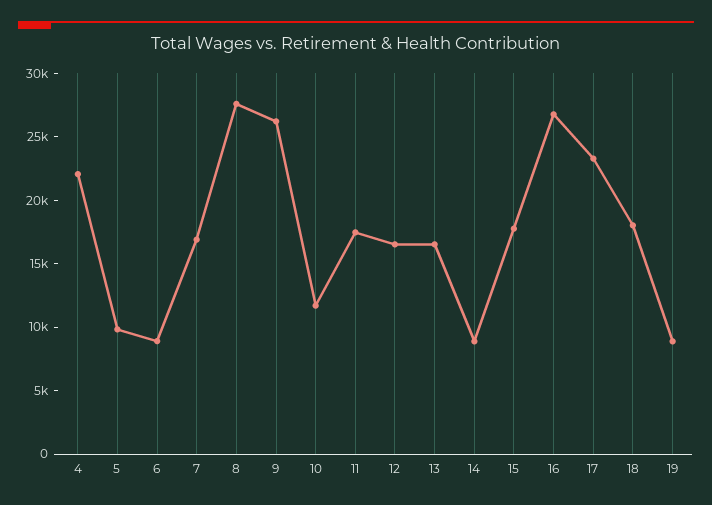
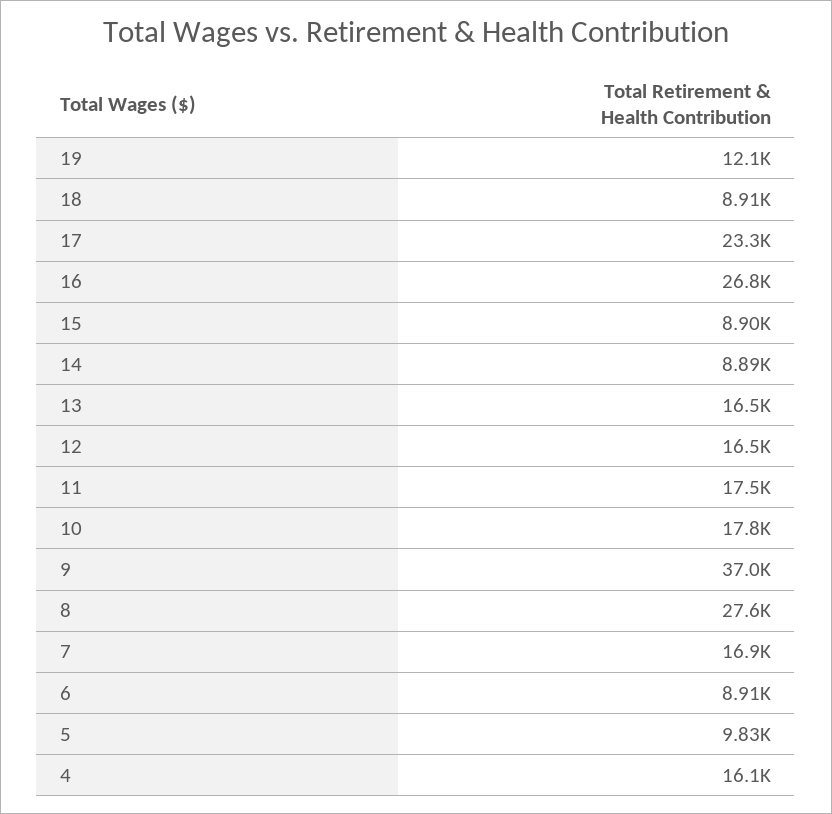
4: 22000 -> 16100
9: 26000 -> 37000
10: 12000 -> 17800
15: 18000 -> 8900
18: 18000 -> 8910
19: 9000 -> 12100

